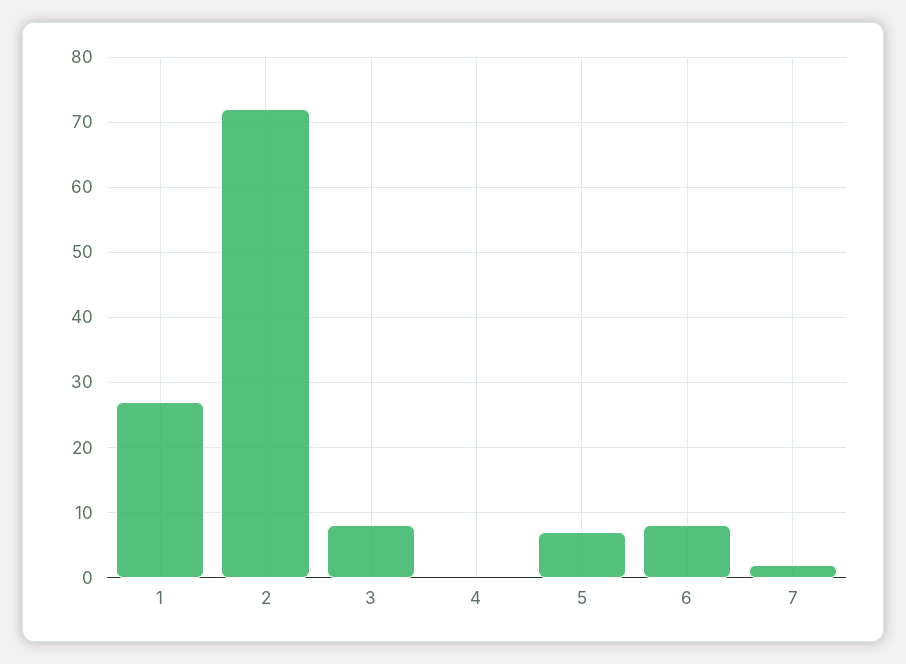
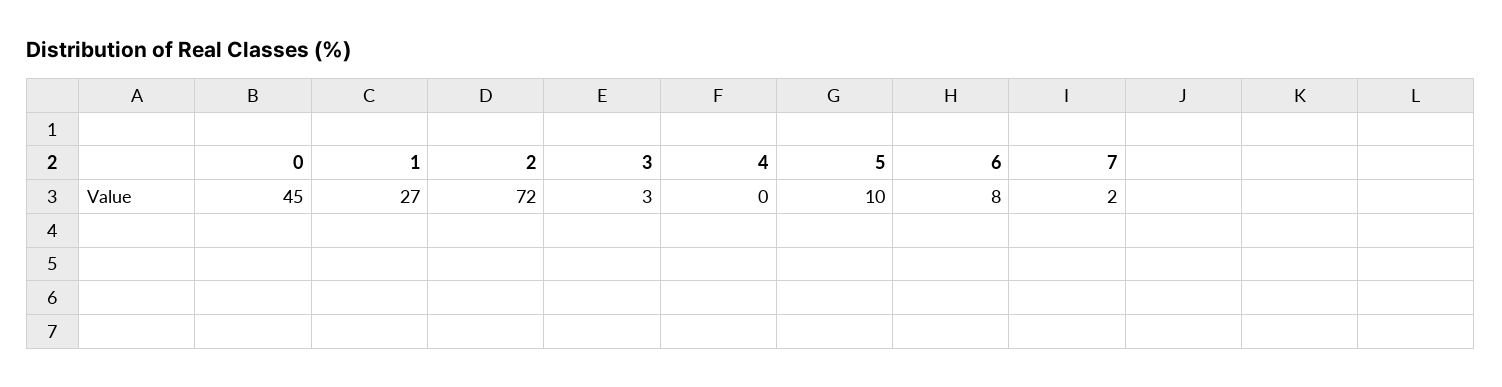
3: 8 -> 3
5: 7 -> 10
0: none -> 45

